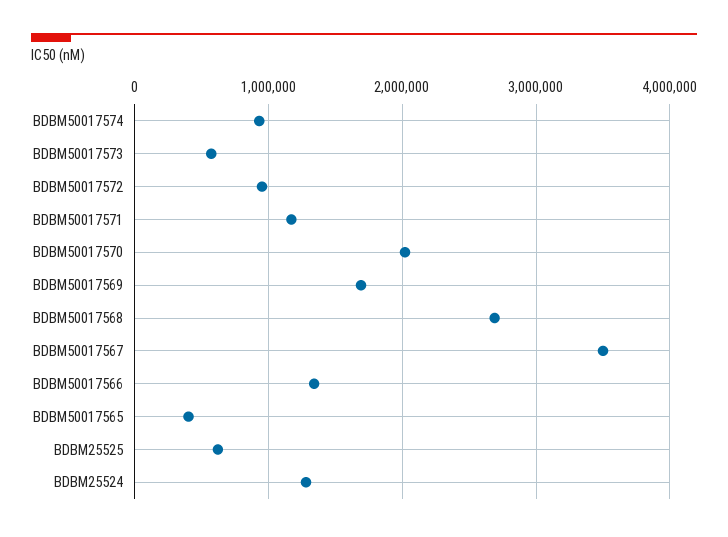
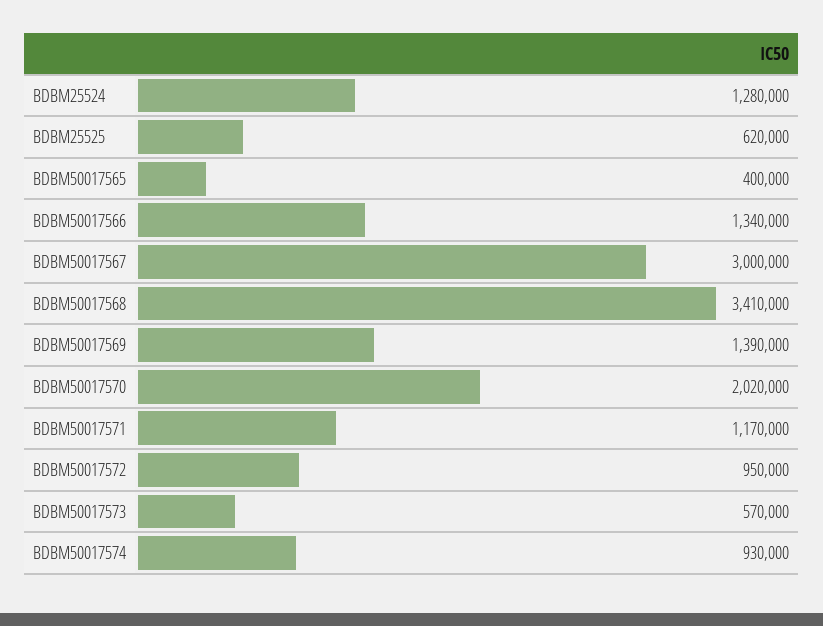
BDBM50017569: 1700000 -> 1390000
BDBM50017568: 2700000 -> 3410000
BDBM50017567: 3500000 -> 3000000

